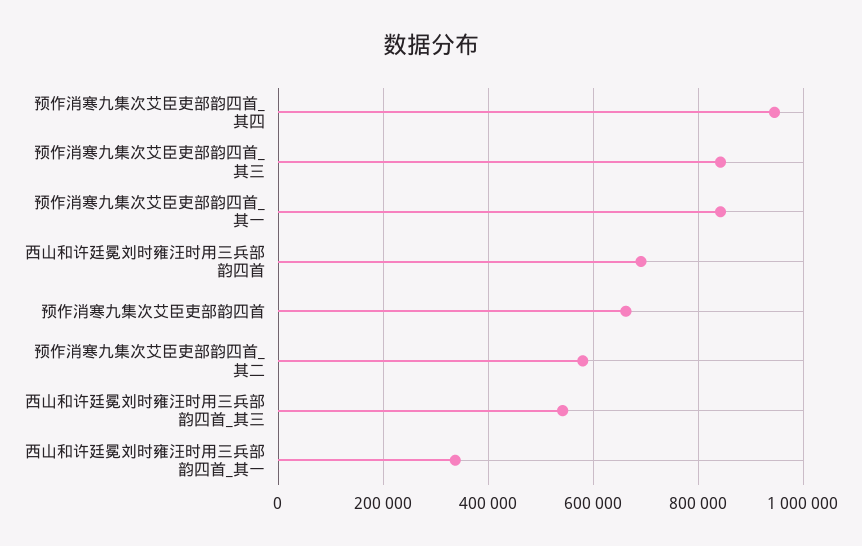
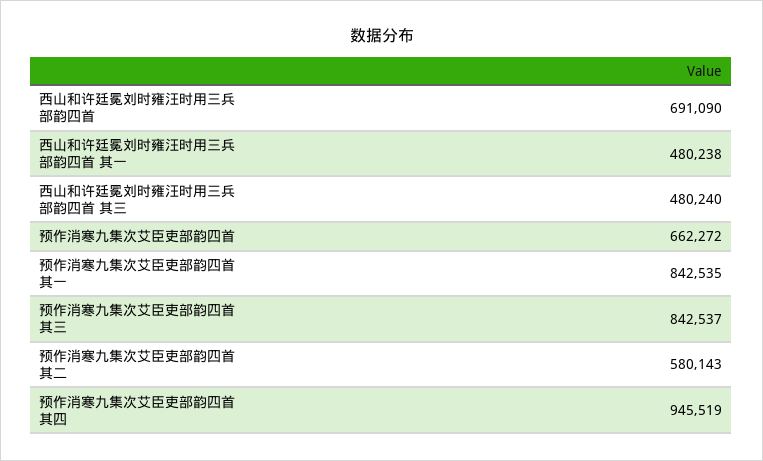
西山和许廷冕刘时雍汪时用三兵部韵四首_其三: 540000 -> 480240
西山和许廷冕刘时雍汪时用三兵部韵四首_其一: 340000 -> 480238

